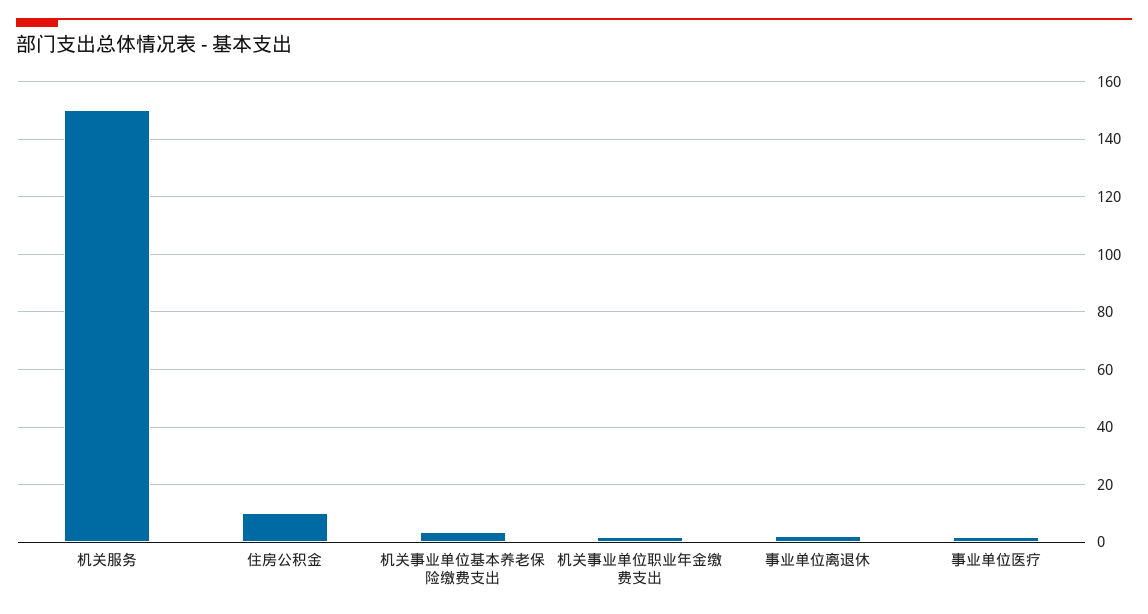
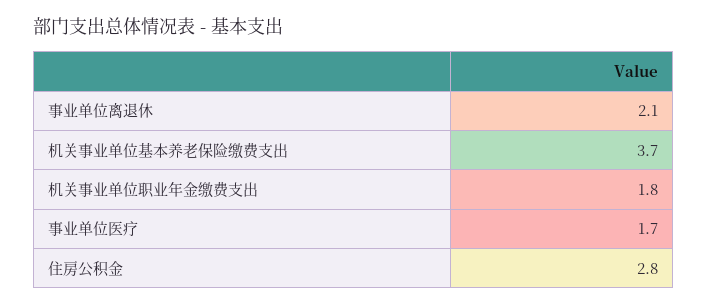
机关服务: 150 -> none
住房公积金: 10 -> 2.8

